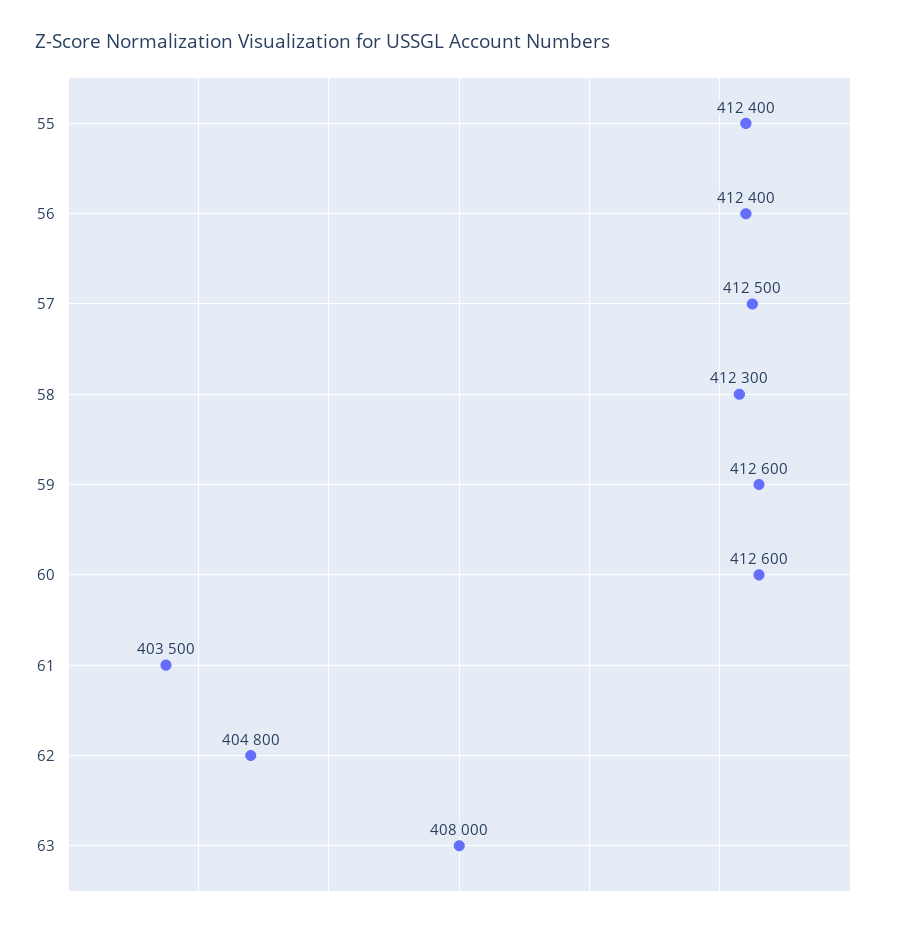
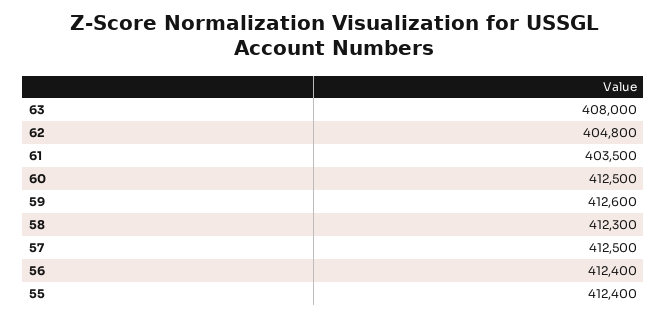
60: 412600 -> 412500

